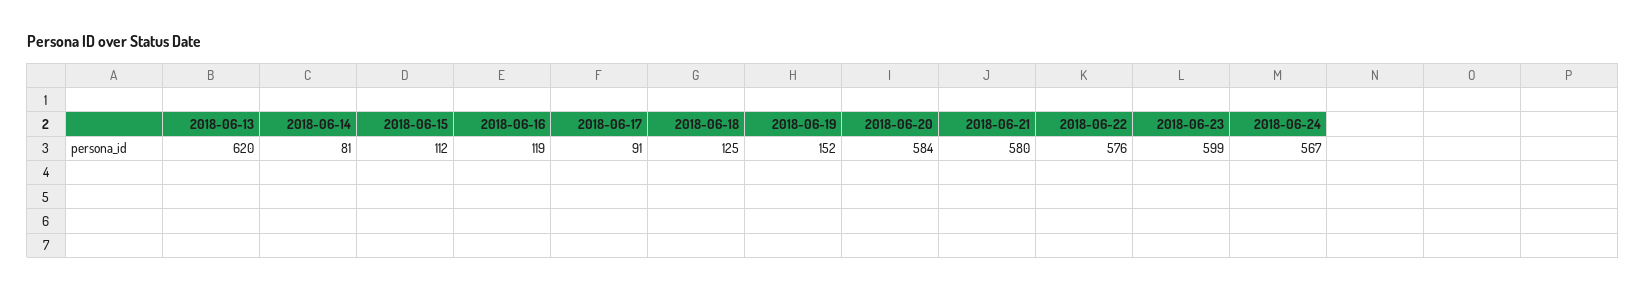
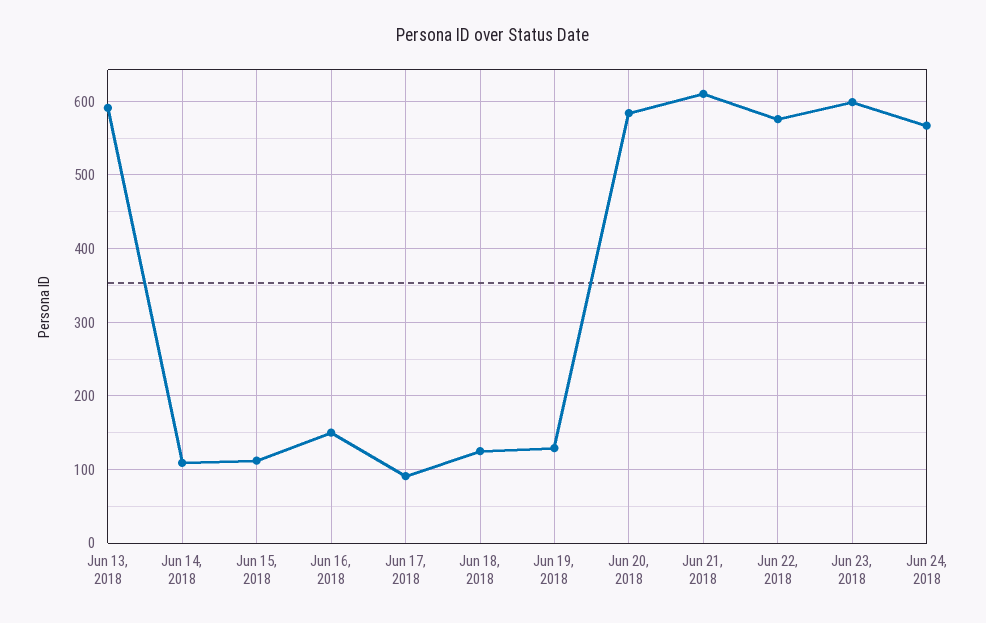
2018-06-13: 620 -> 590
2018-06-14: 81 -> 110
2018-06-16: 119 -> 150
2018-06-19: 152 -> 130
2018-06-21: 580 -> 610

